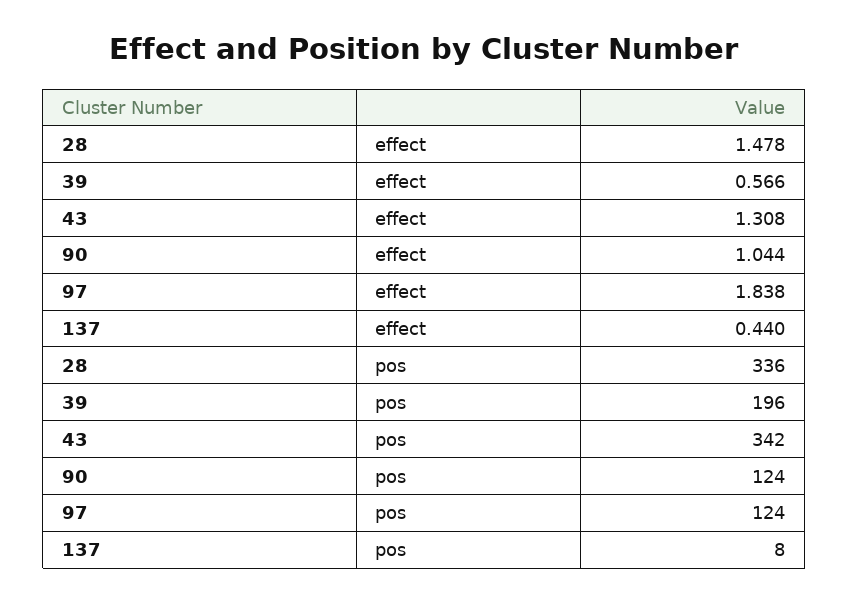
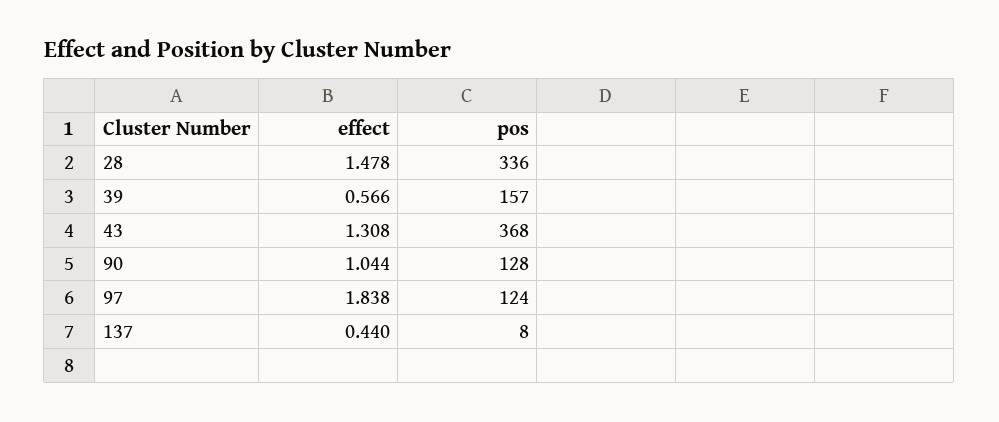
39, pos: 196 -> 157
43, pos: 342 -> 368
90, pos: 124 -> 128

